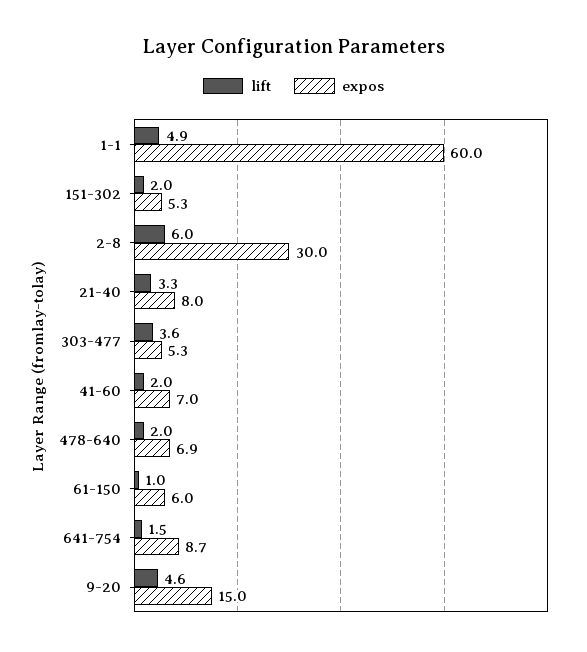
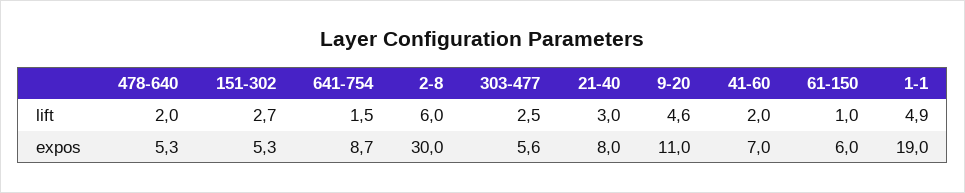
expos, 1-1: 60 -> 19
lift, 151-302: 2 -> 2.7
lift, 21-40: 3.3 -> 3
lift, 303-477: 3.6 -> 2.5
expos, 303-477: 5.3 -> 5.6
expos, 478-640: 6.9 -> 5.3
expos, 9-20: 15 -> 11

